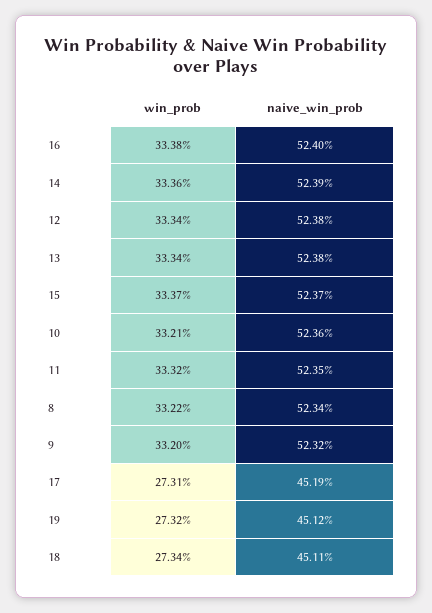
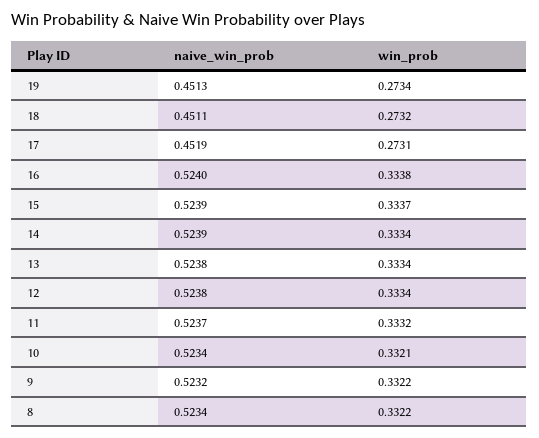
win_prob, 14: 0.3336 -> 0.3334
naive_win_prob, 15: 0.5237 -> 0.5239
naive_win_prob, 10: 0.5236 -> 0.5234
naive_win_prob, 11: 0.5235 -> 0.5237
win_prob, 9: 0.332 -> 0.3322
win_prob, 19: 0.2732 -> 0.2734
naive_win_prob, 19: 0.4512 -> 0.4513
win_prob, 18: 0.2734 -> 0.2732

